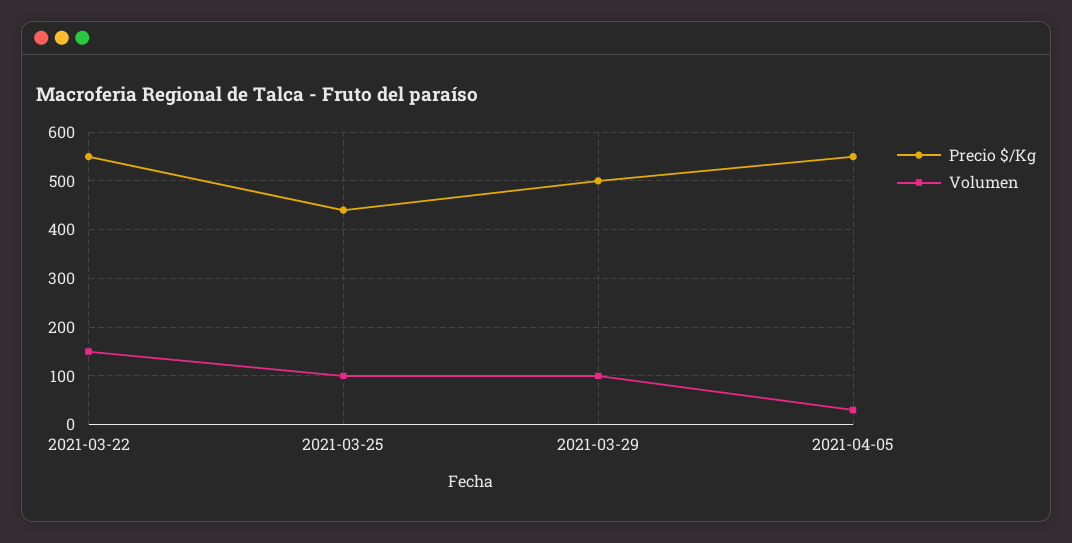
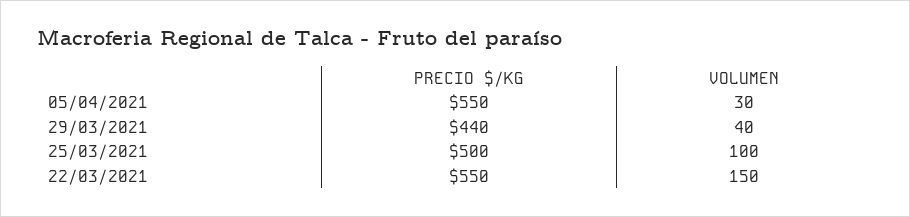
Precio $/Kg, 2021-03-25: 440 -> 500
Precio $/Kg, 2021-03-29: 500 -> 440
Volumen, 2021-03-29: 100 -> 40

